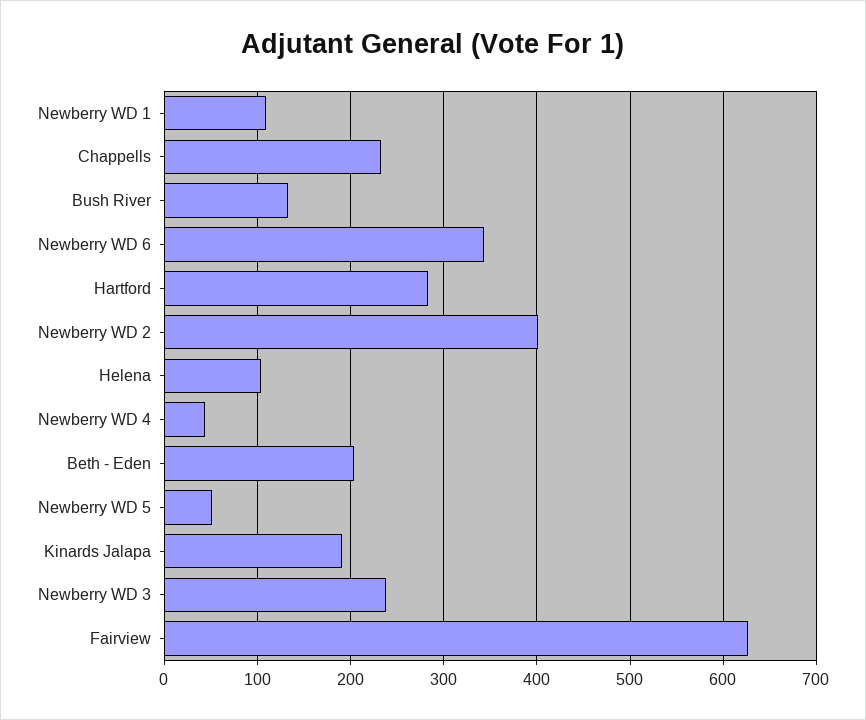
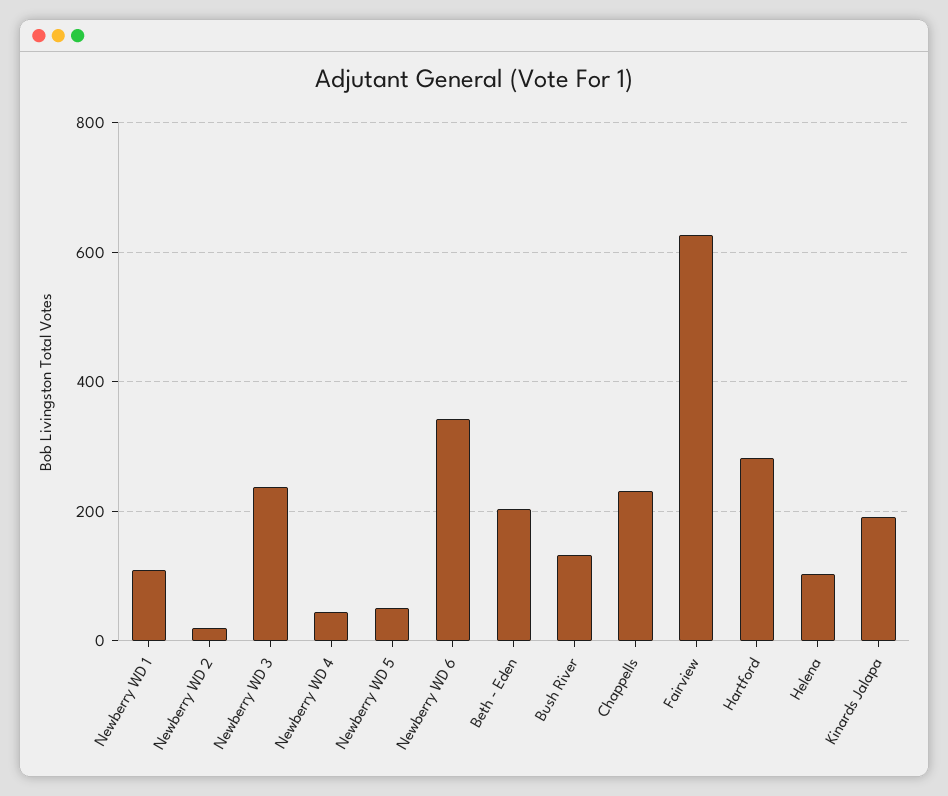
Newberry WD 2: 400 -> 20

